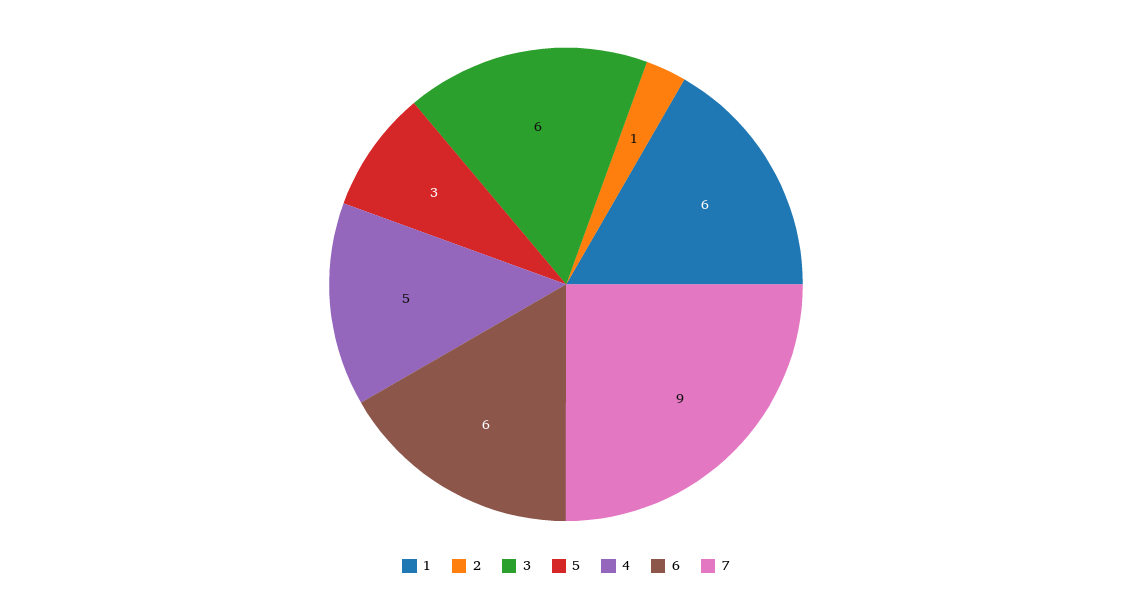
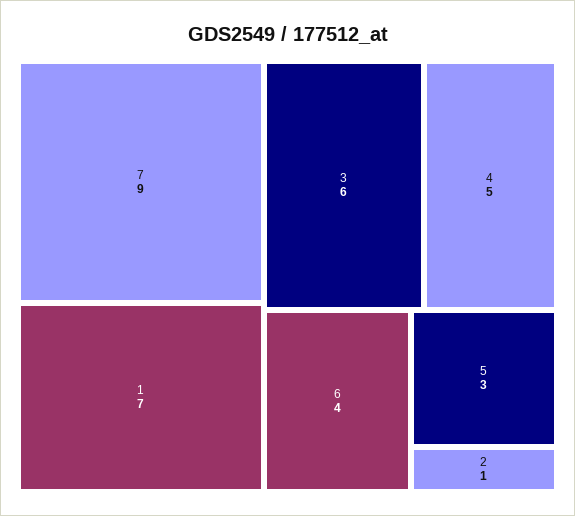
1: 6 -> 7
6: 6 -> 4

